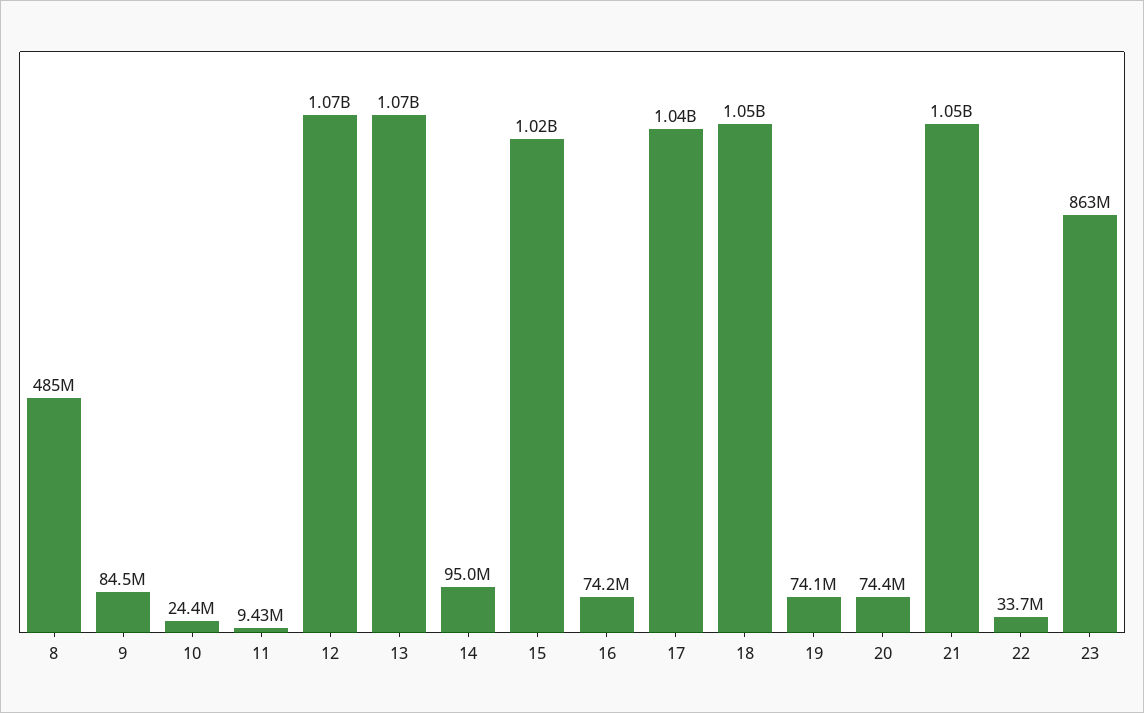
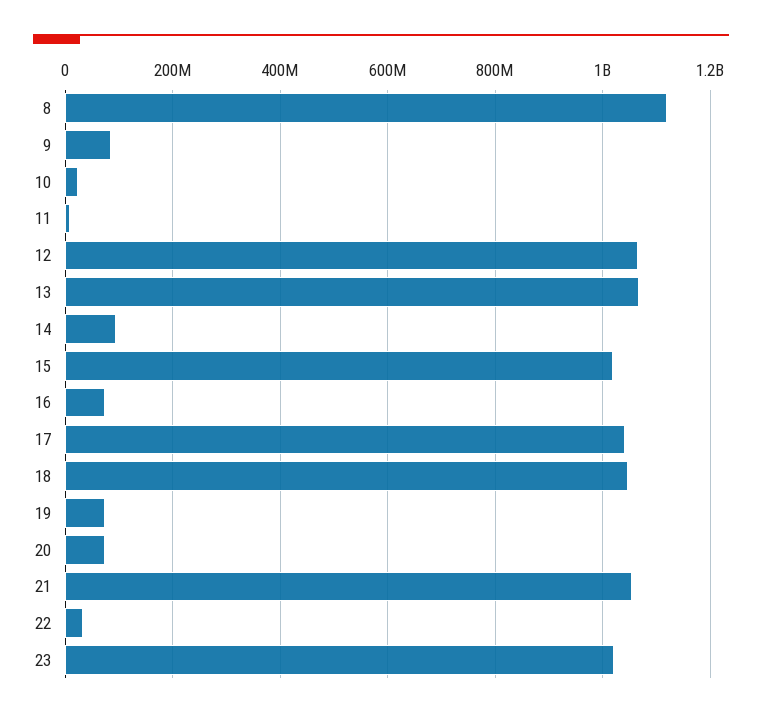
8: 485000000 -> 1120000000
23: 863000000 -> 1020000000

